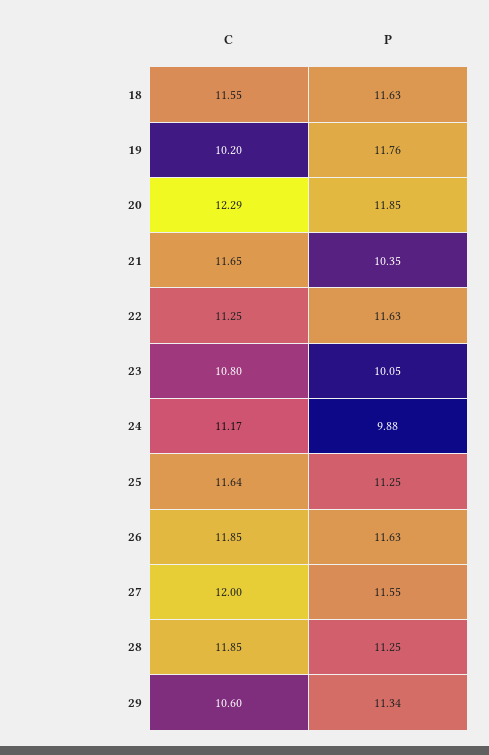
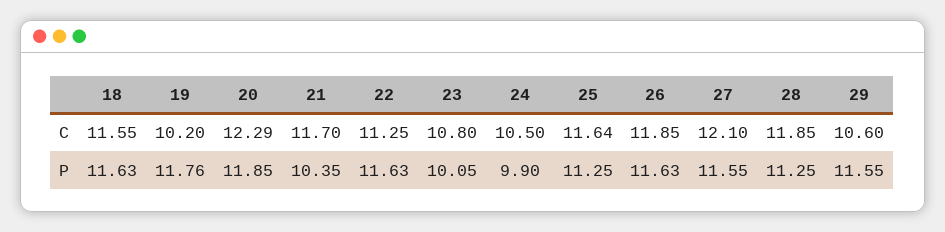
C, 21: 11.65 -> 11.7
C, 24: 11.17 -> 10.5
P, 24: 9.88 -> 9.9
C, 27: 12 -> 12.1
P, 29: 11.34 -> 11.55

